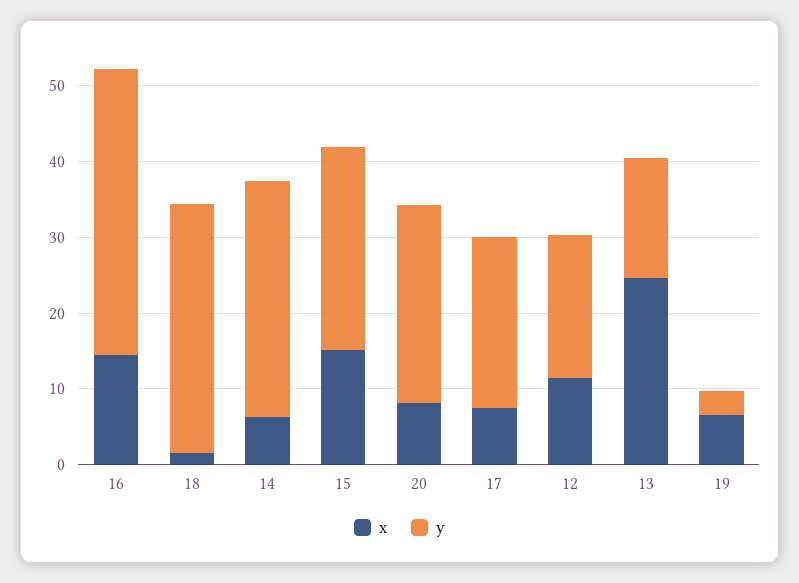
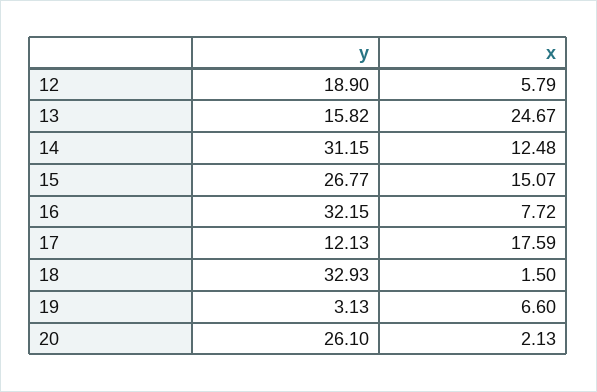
x, 16: 14 -> 7.72
y, 16: 38 -> 32.15
x, 14: 6 -> 12.48
x, 20: 8 -> 2.13
x, 17: 8 -> 17.59
y, 17: 22 -> 12.13
x, 12: 12 -> 5.79

